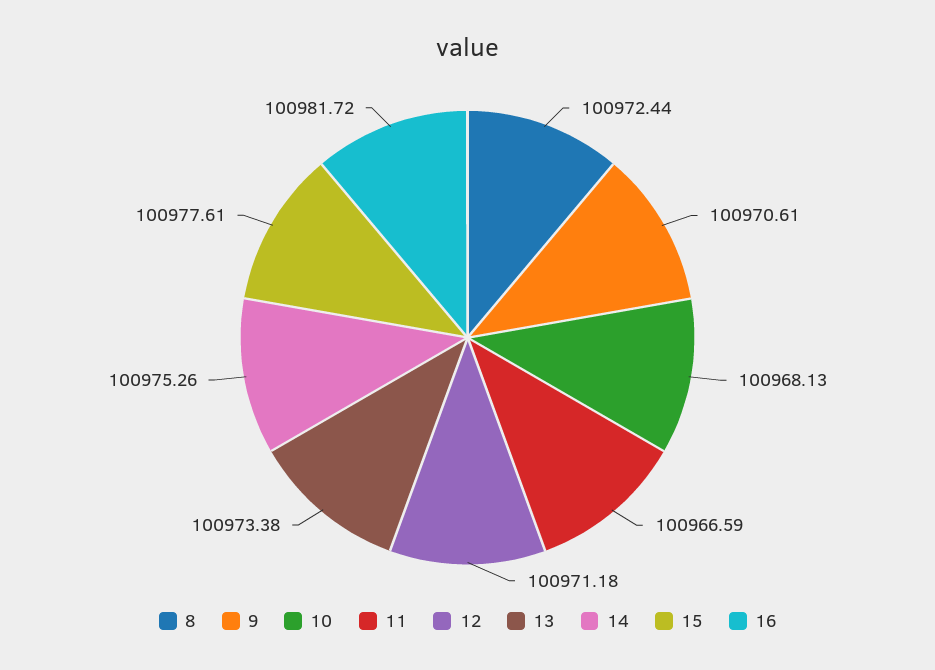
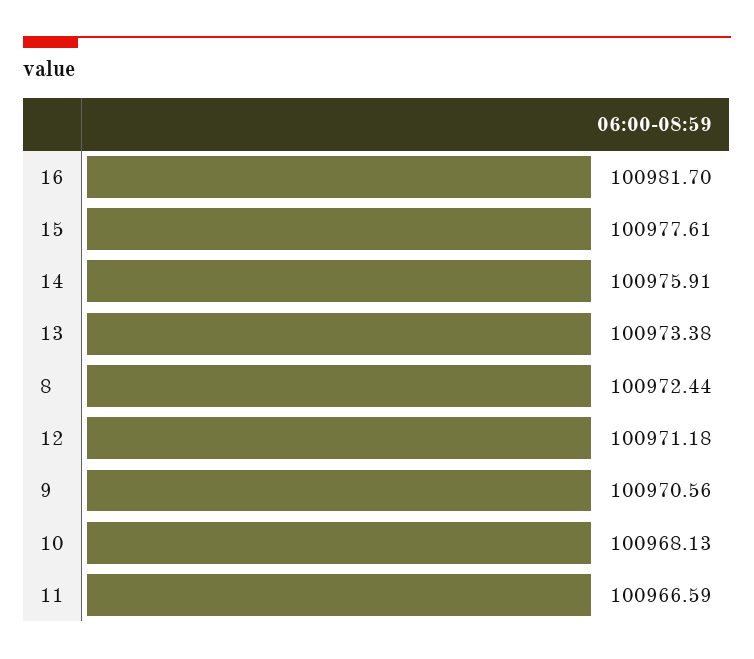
9: 100970.61 -> 100970.56
14: 100975.26 -> 100975.91
16: 100981.72 -> 100981.7

